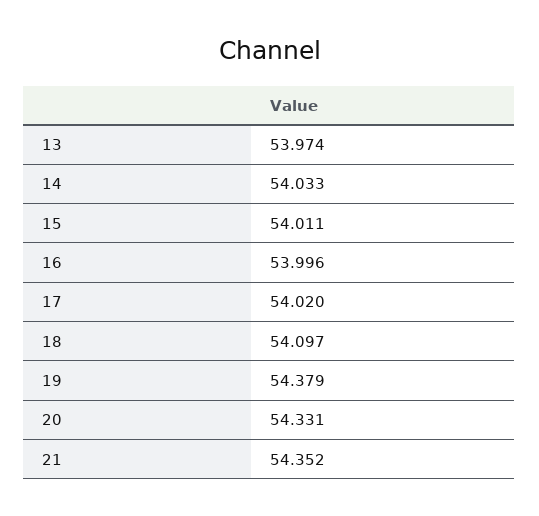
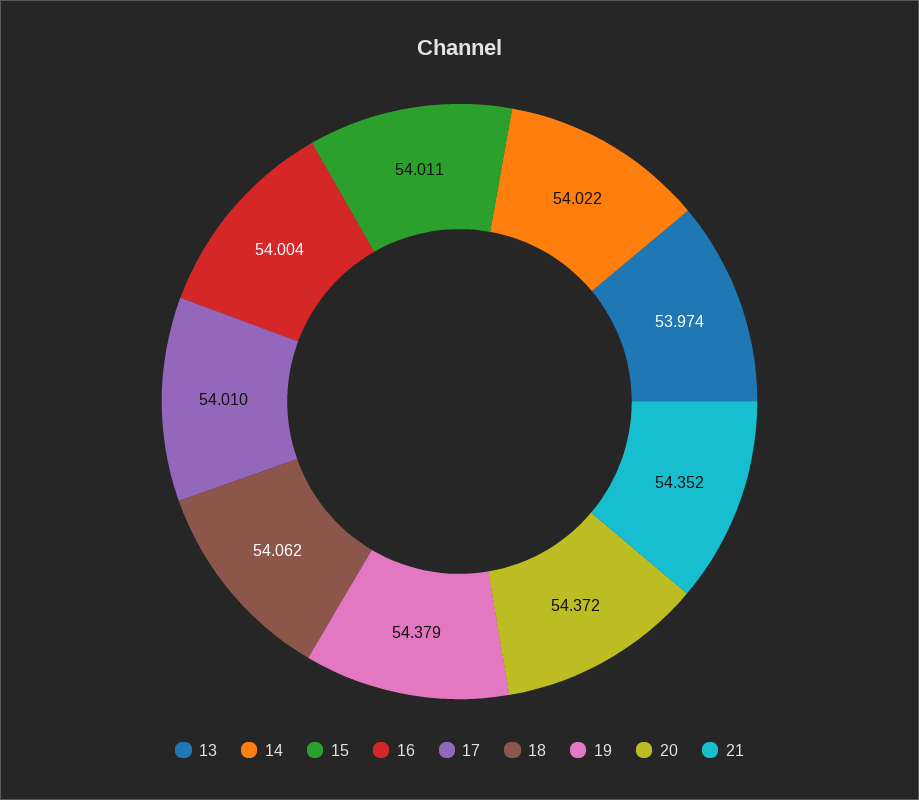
14: 54.033 -> 54.022
16: 53.996 -> 54.004
17: 54.02 -> 54.01
18: 54.097 -> 54.062
20: 54.331 -> 54.372

